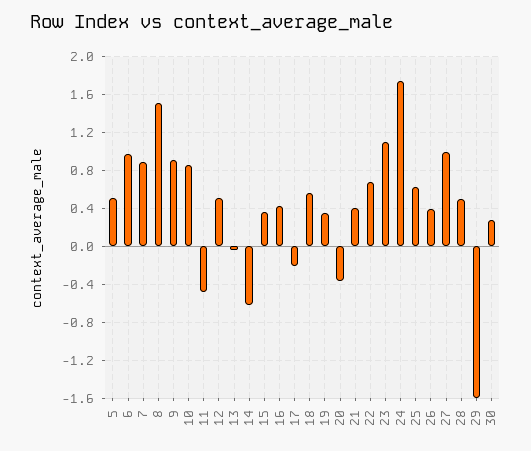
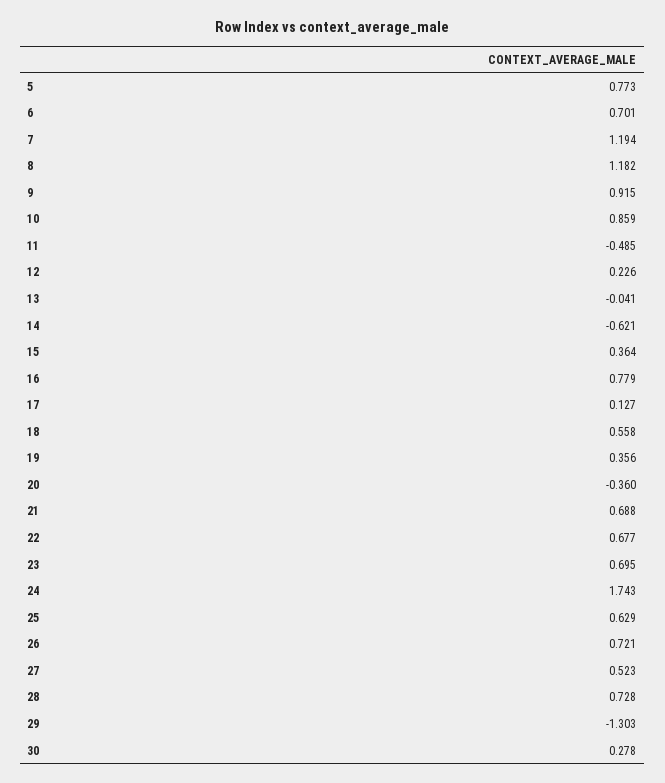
5: 0.5 -> 0.773
6: 1 -> 0.701
7: 0.9 -> 1.194
8: 1.5 -> 1.182
12: 0.5 -> 0.226
16: 0.4 -> 0.779
17: -0.2 -> 0.127
21: 0.4 -> 0.688
23: 1.1 -> 0.695
26: 0.4 -> 0.721
27: 1 -> 0.523
28: 0.5 -> 0.728
29: -1.6 -> -1.303

